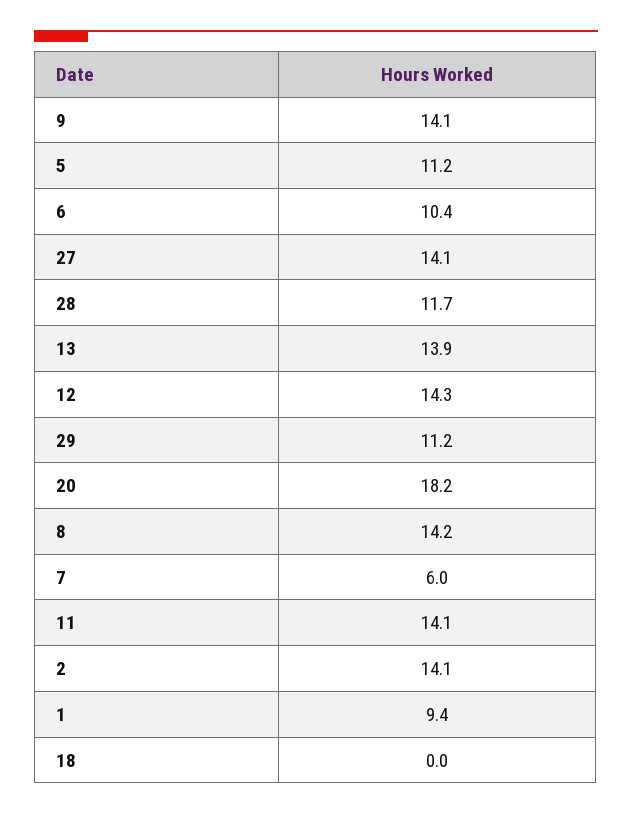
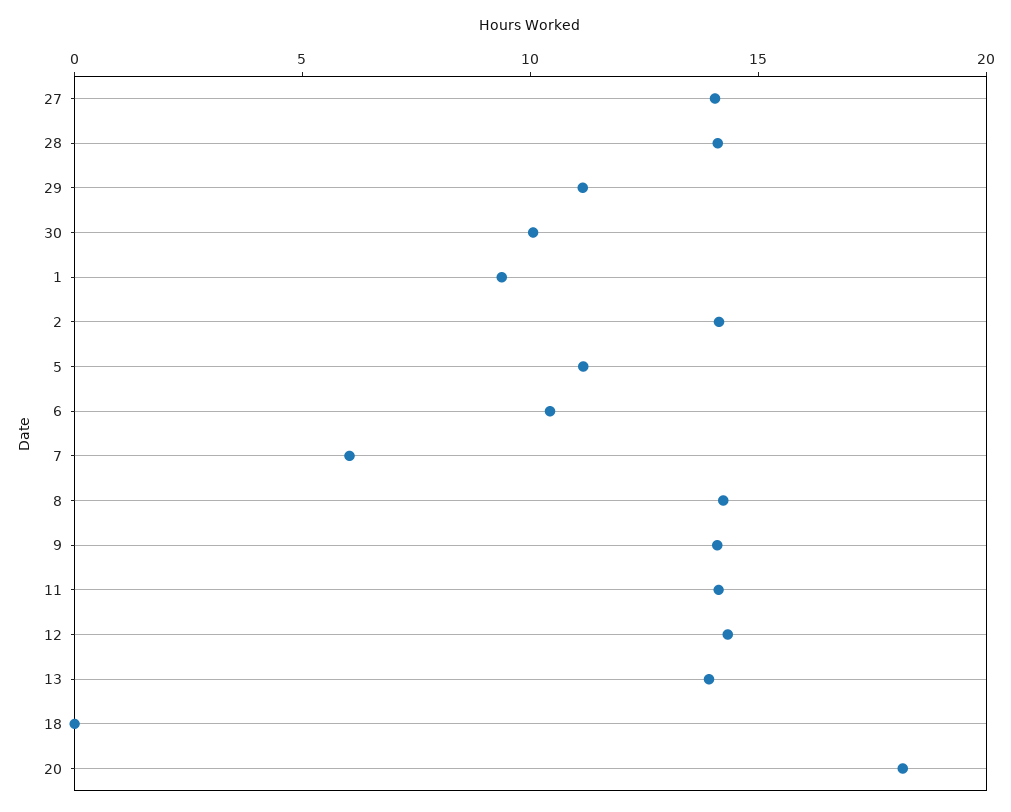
28: 11.7 -> 14
30: none -> 10

